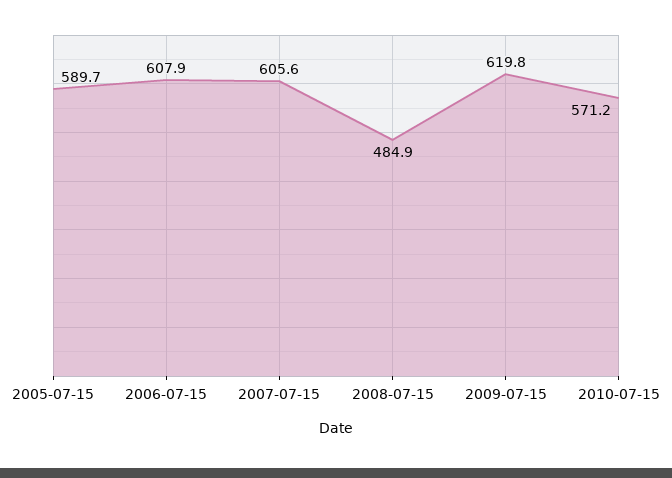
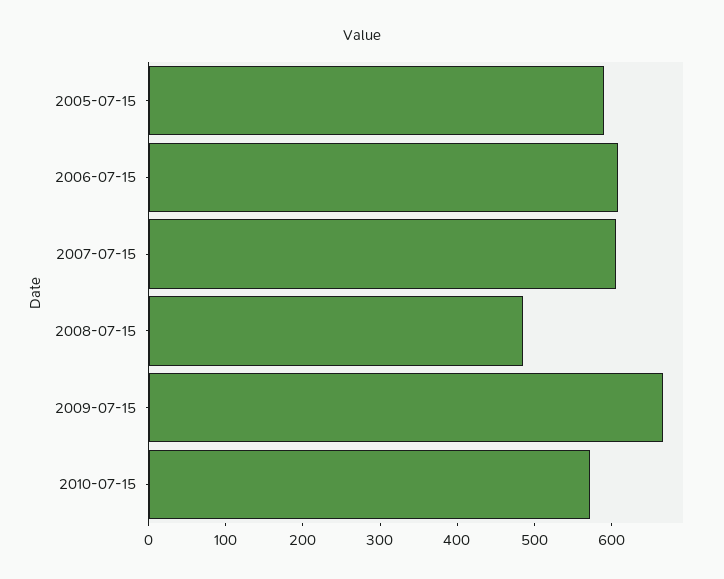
2009-07-15: 619.8 -> 660

